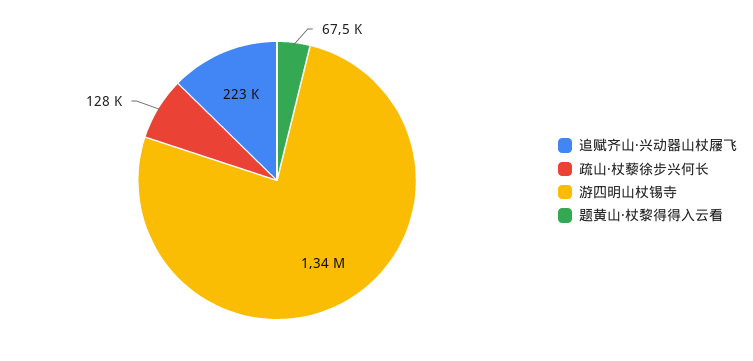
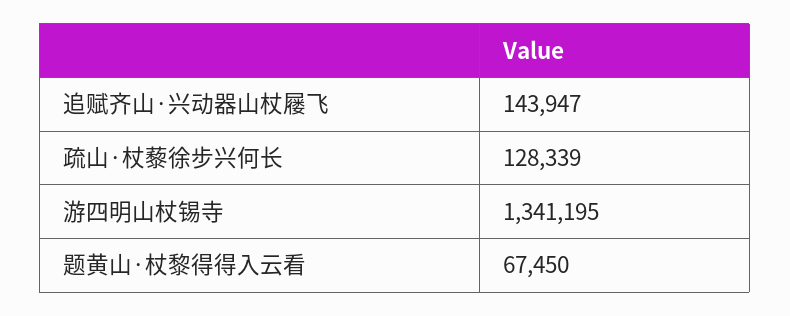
追赋齐山·兴动器山杖屦飞: 223000 -> 143947

